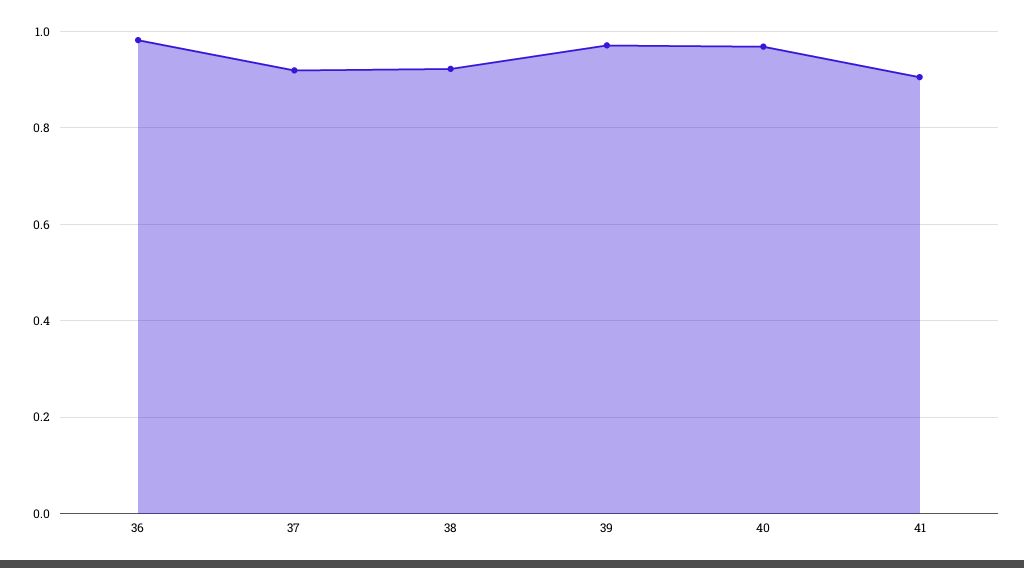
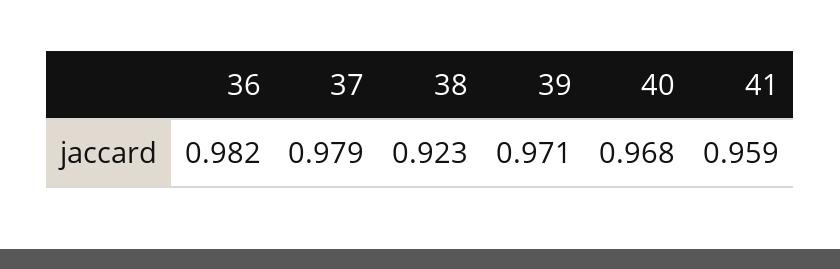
37: 0.92 -> 0.979
41: 0.9 -> 0.959

